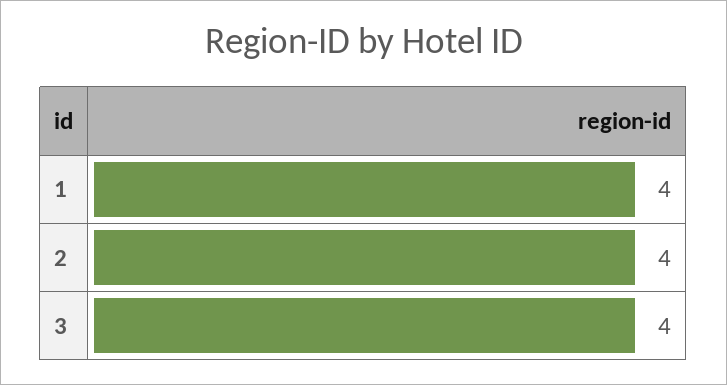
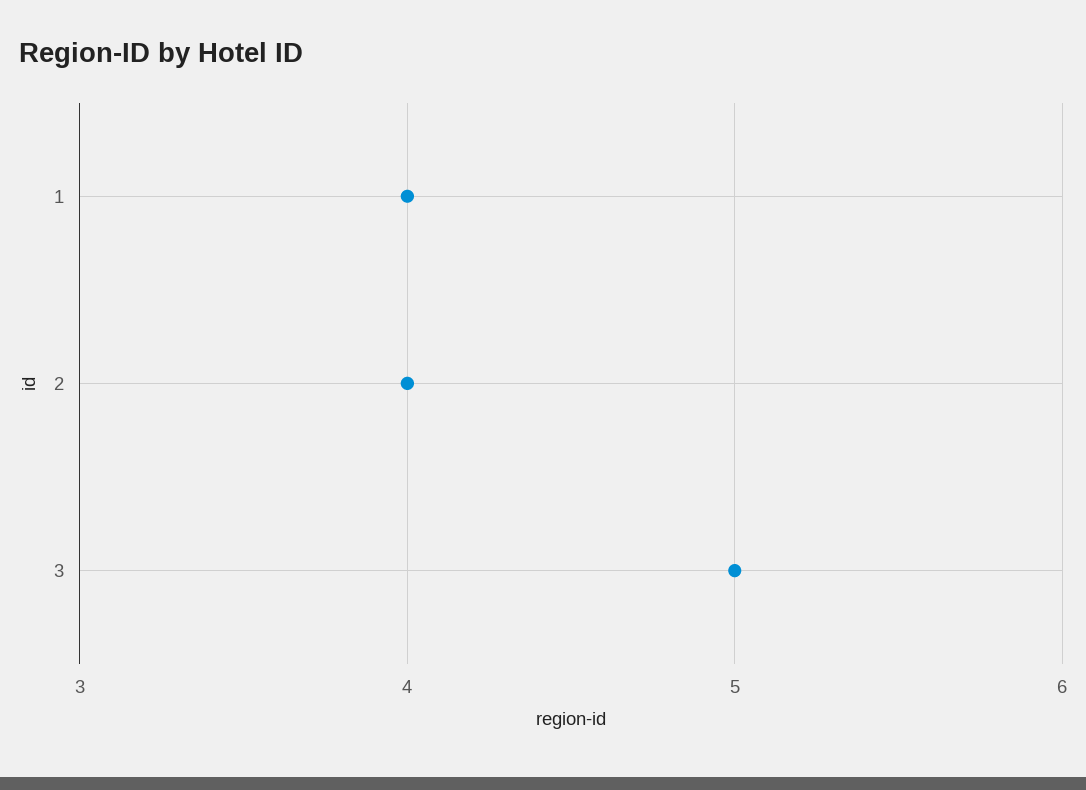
3: 4 -> 5

